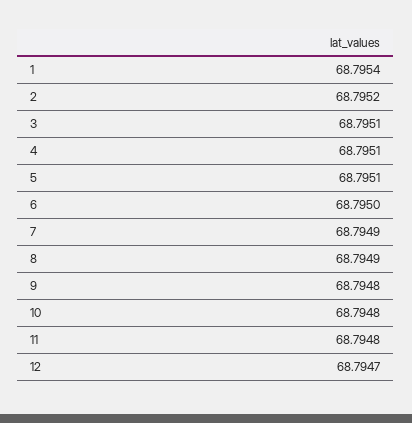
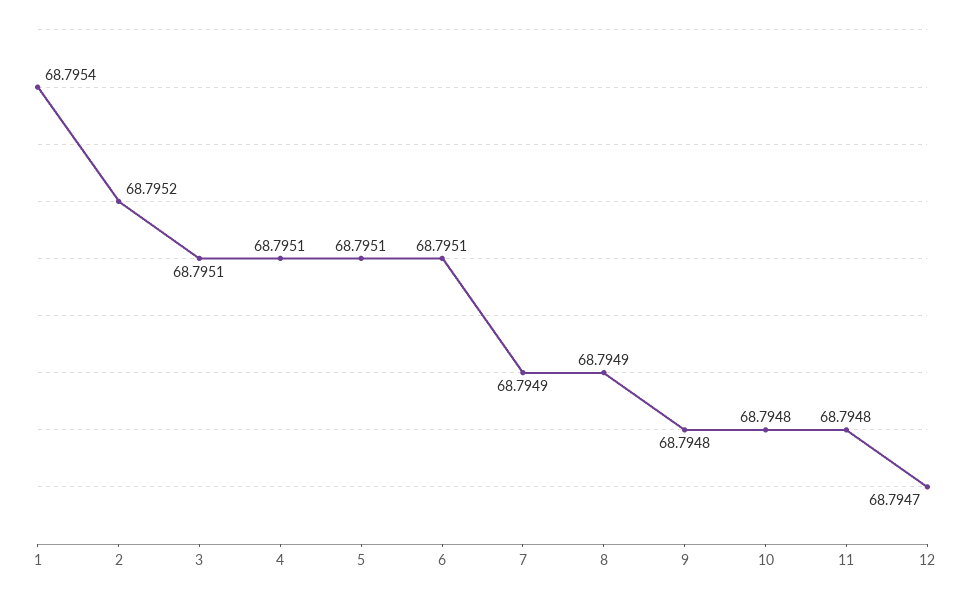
6: 68.795 -> 68.7951

